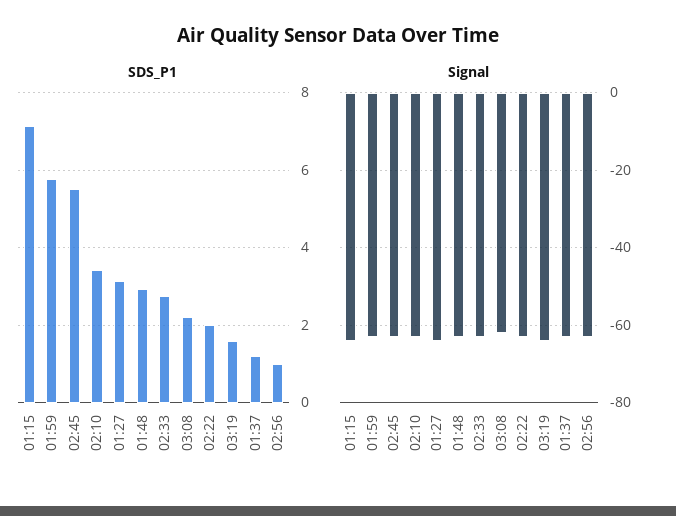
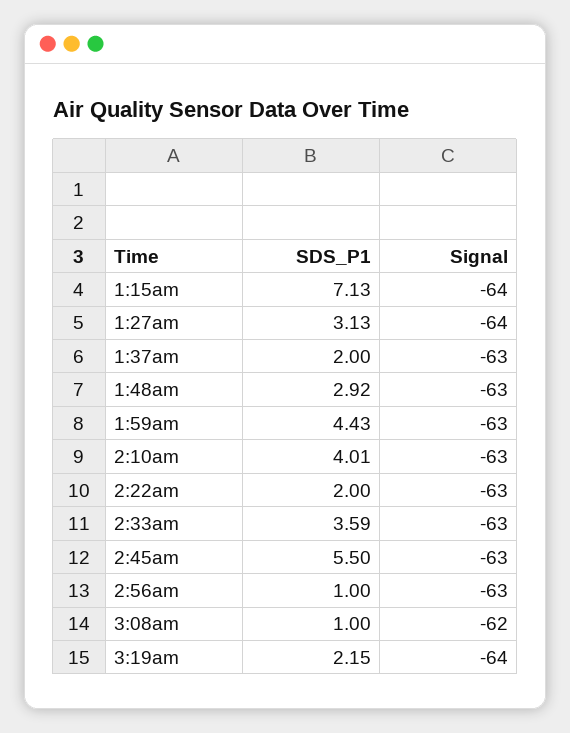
SDS_P1, 01:59: 5.8 -> 4.43
SDS_P1, 02:10: 3.4 -> 4.01
SDS_P1, 02:33: 2.8 -> 3.59
SDS_P1, 03:08: 2.2 -> 1
SDS_P1, 03:19: 1.6 -> 2.15
SDS_P1, 01:37: 1.2 -> 2

